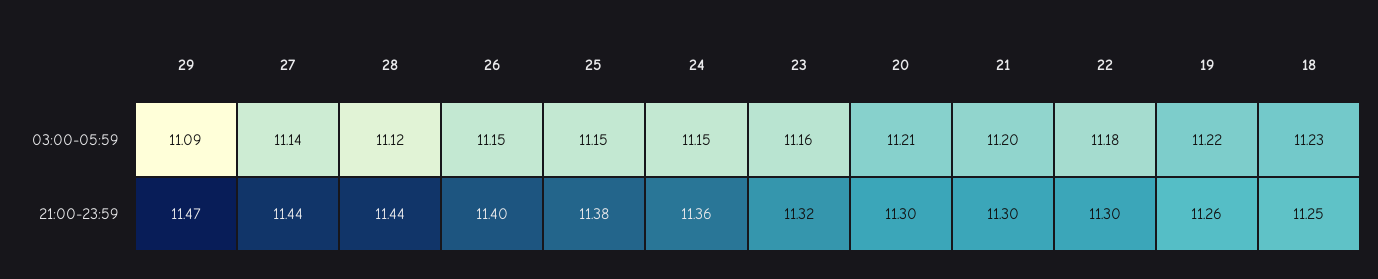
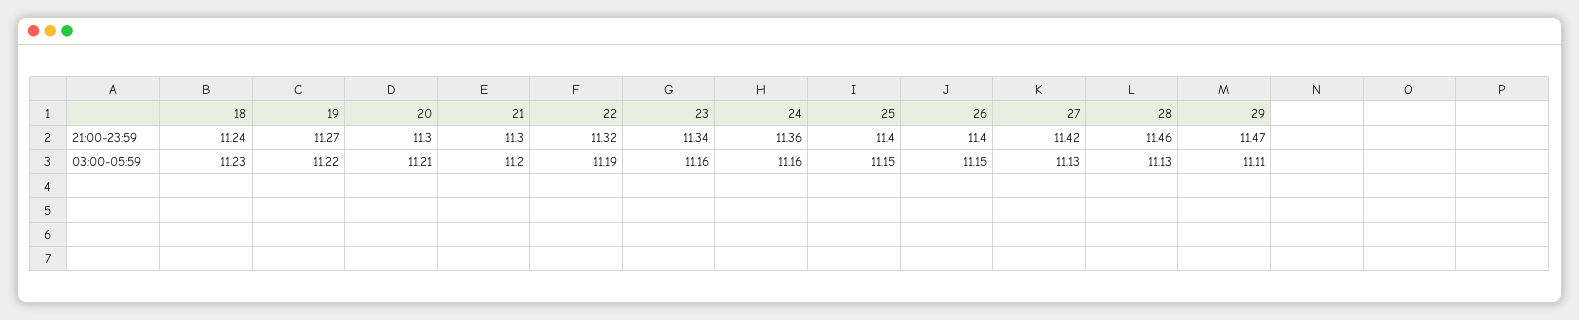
29, 03:00-05:59: 11.09 -> 11.11
27, 03:00-05:59: 11.14 -> 11.13
28, 03:00-05:59: 11.12 -> 11.13
24, 03:00-05:59: 11.15 -> 11.16
22, 03:00-05:59: 11.18 -> 11.19
27, 21:00-23:59: 11.44 -> 11.42
28, 21:00-23:59: 11.44 -> 11.46
25, 21:00-23:59: 11.38 -> 11.4
23, 21:00-23:59: 11.32 -> 11.34
22, 21:00-23:59: 11.3 -> 11.32
19, 21:00-23:59: 11.26 -> 11.27
18, 21:00-23:59: 11.25 -> 11.24

